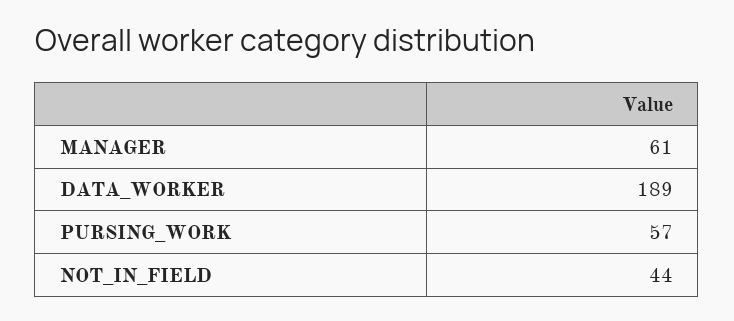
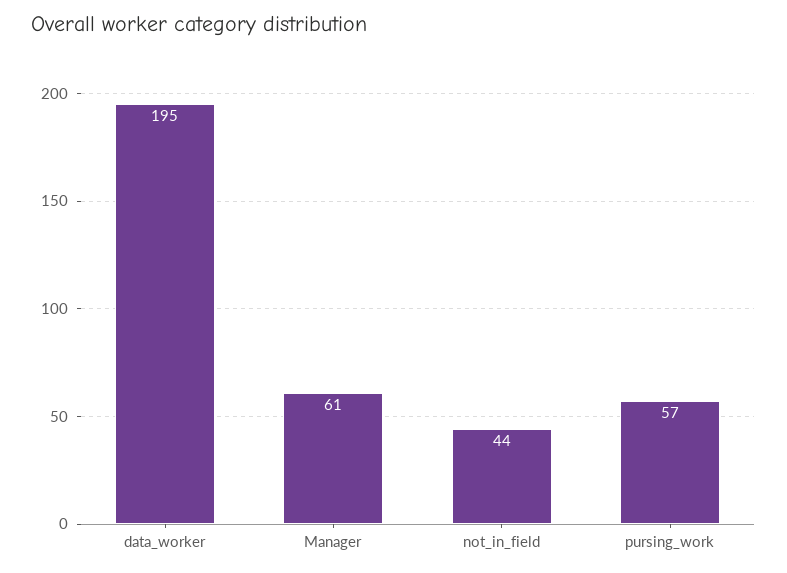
DATA_WORKER: 189 -> 195

